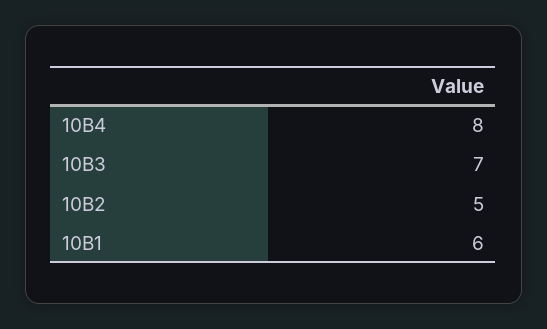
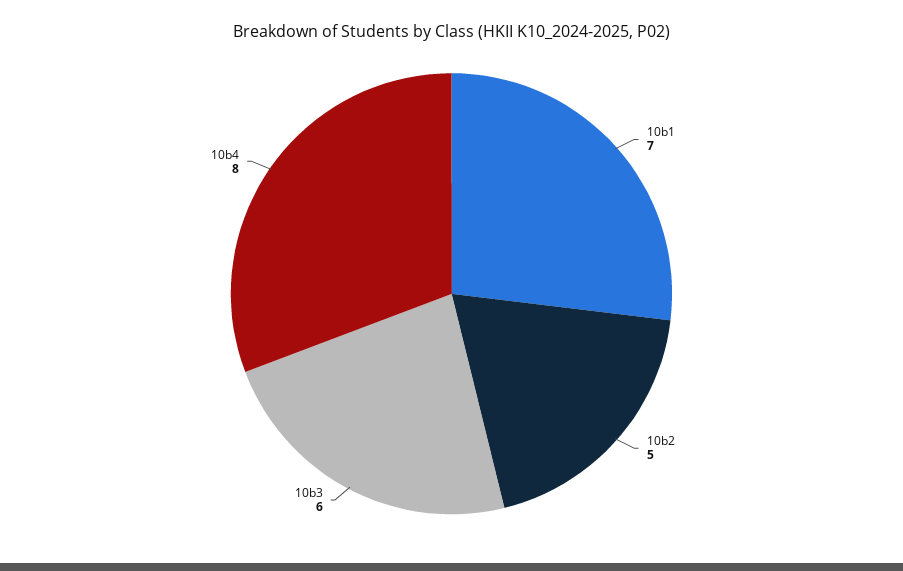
10B3: 7 -> 6
10B1: 6 -> 7

